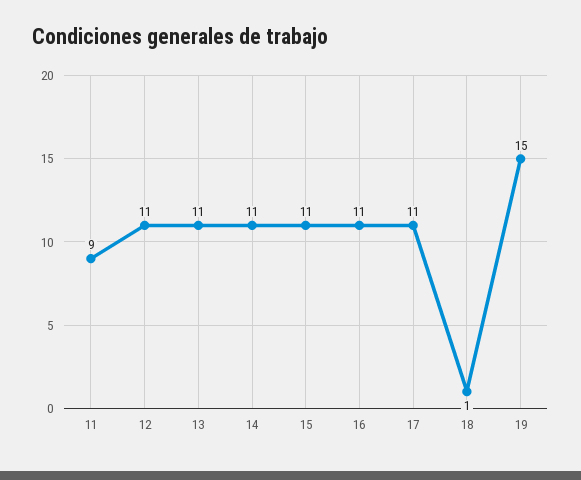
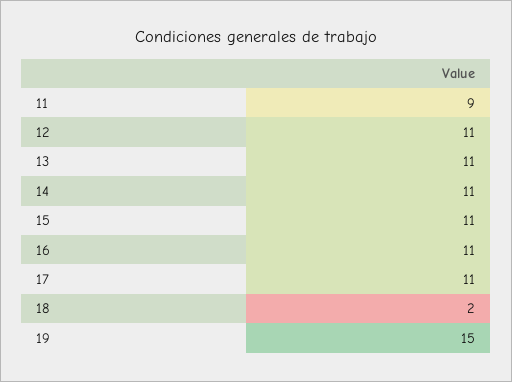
18: 1 -> 2

